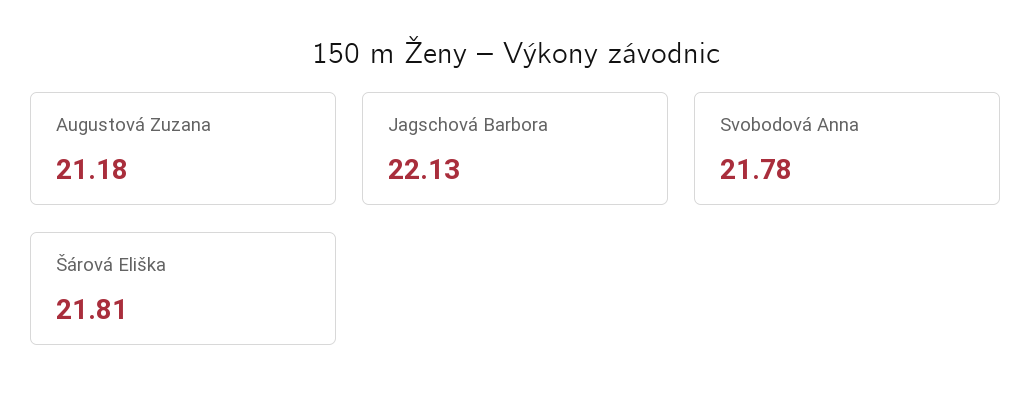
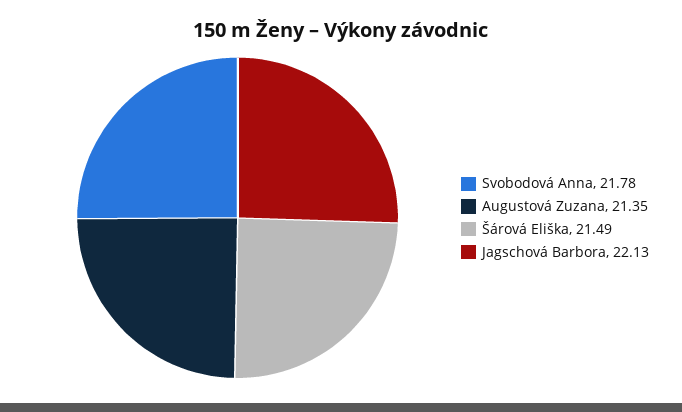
Augustová Zuzana: 21.18 -> 21.35
Šárová Eliška: 21.81 -> 21.49

